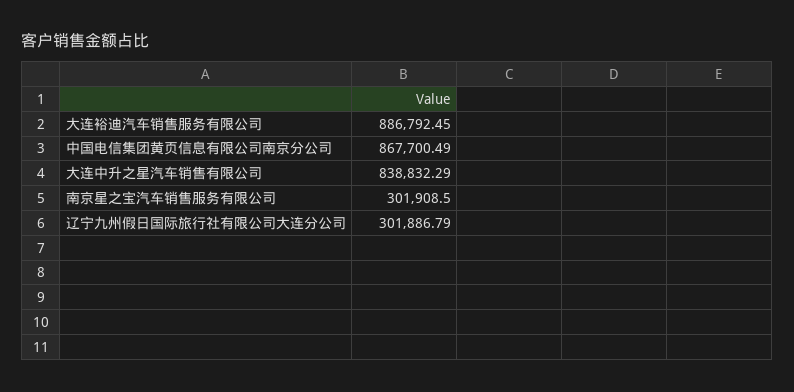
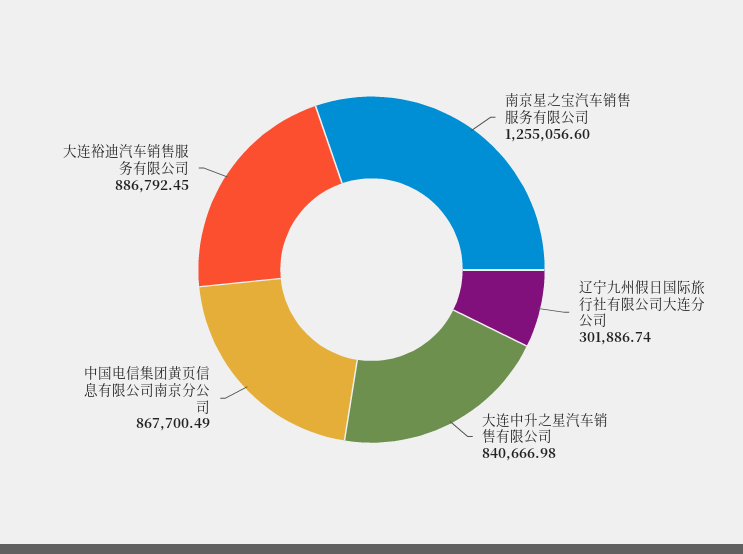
大连中升之星汽车销售有限公司: 838832.29 -> 840666.98
南京星之宝汽车销售服务有限公司: 301908.5 -> 1255056.6
辽宁九州假日国际旅行社有限公司大连分公司: 301886.79 -> 301886.74

